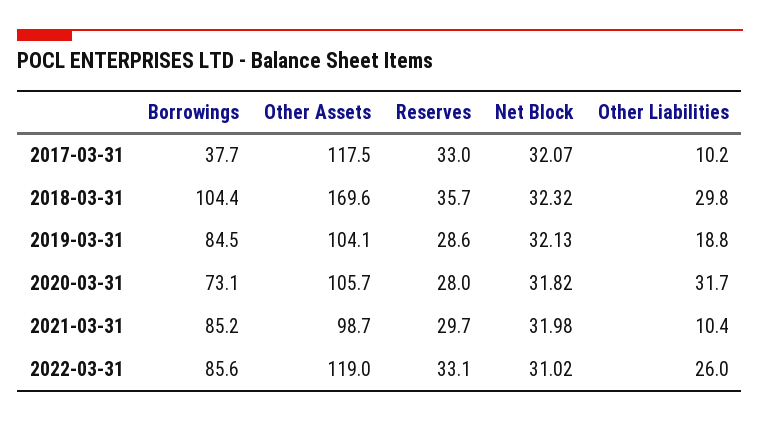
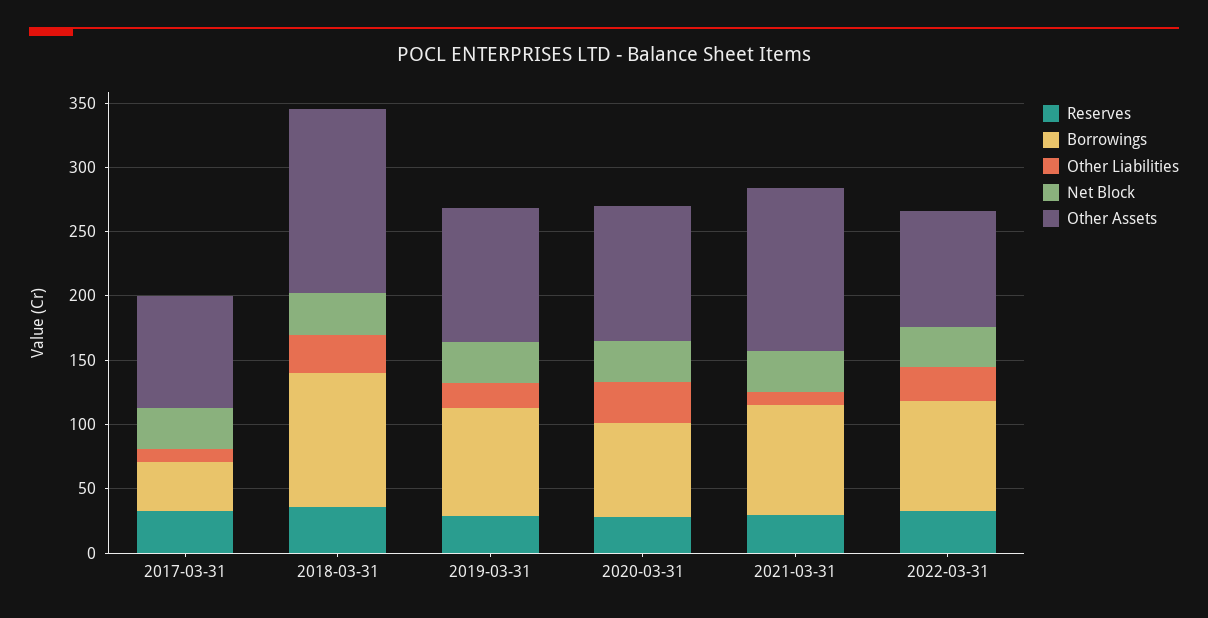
Other Assets, 2017-03-31: 117.5 -> 90
Other Assets, 2018-03-31: 169.6 -> 140
Other Assets, 2021-03-31: 98.7 -> 130
Other Assets, 2022-03-31: 119 -> 90

